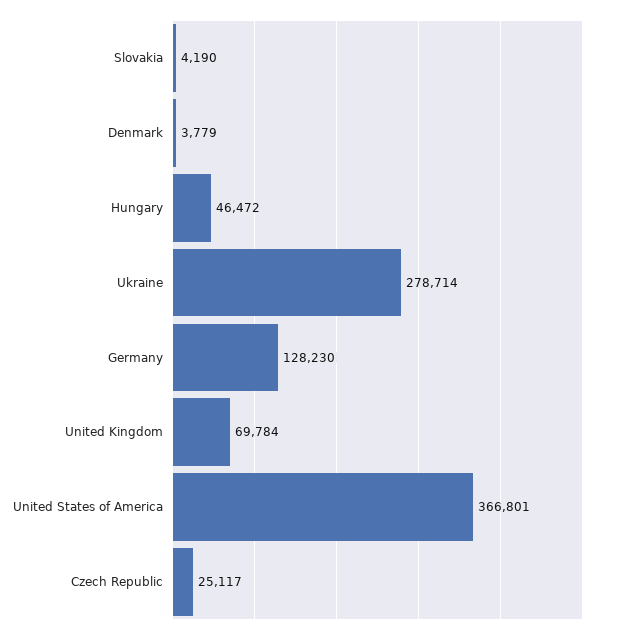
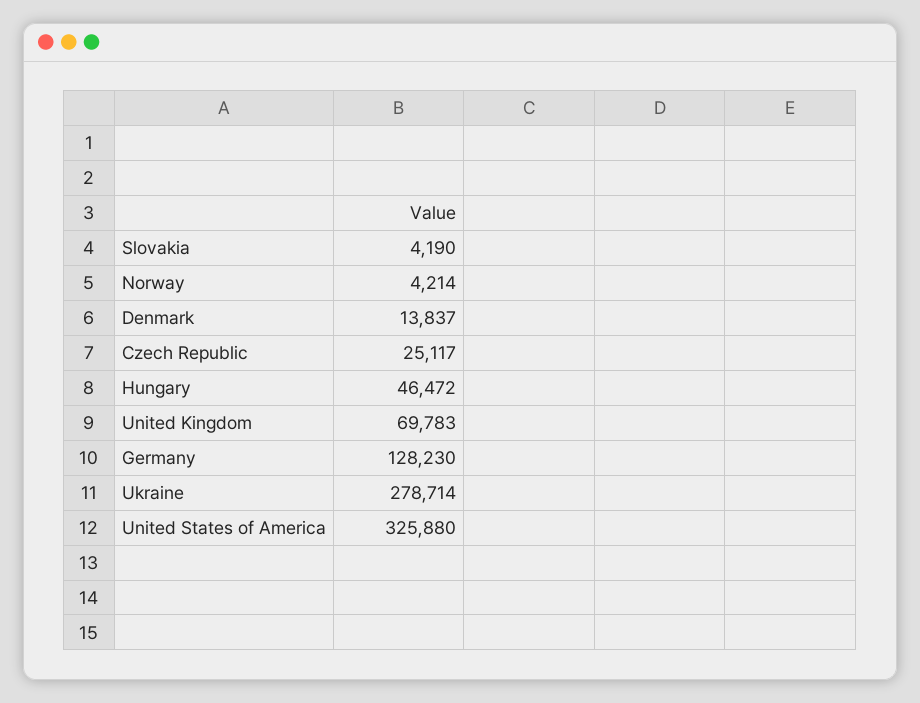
Denmark: 3779 -> 13837
United Kingdom: 69784 -> 69783
United States of America: 366801 -> 325880
Norway: none -> 4214

